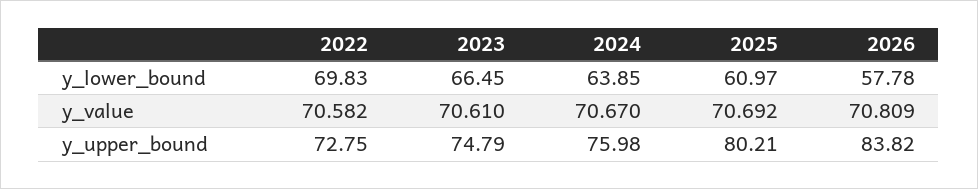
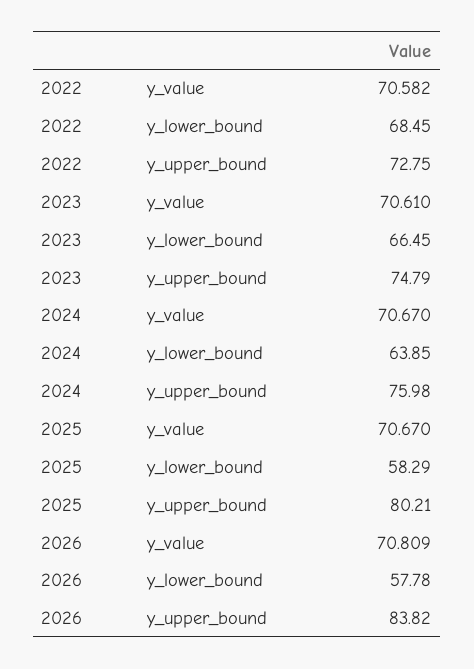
2022, y_lower_bound: 69.83 -> 68.45
2025, y_lower_bound: 60.97 -> 58.29
2025, y_value: 70.692 -> 70.67

